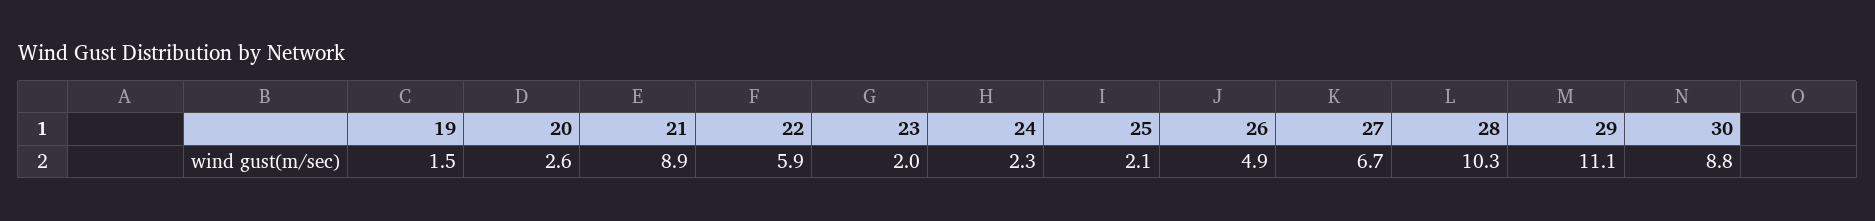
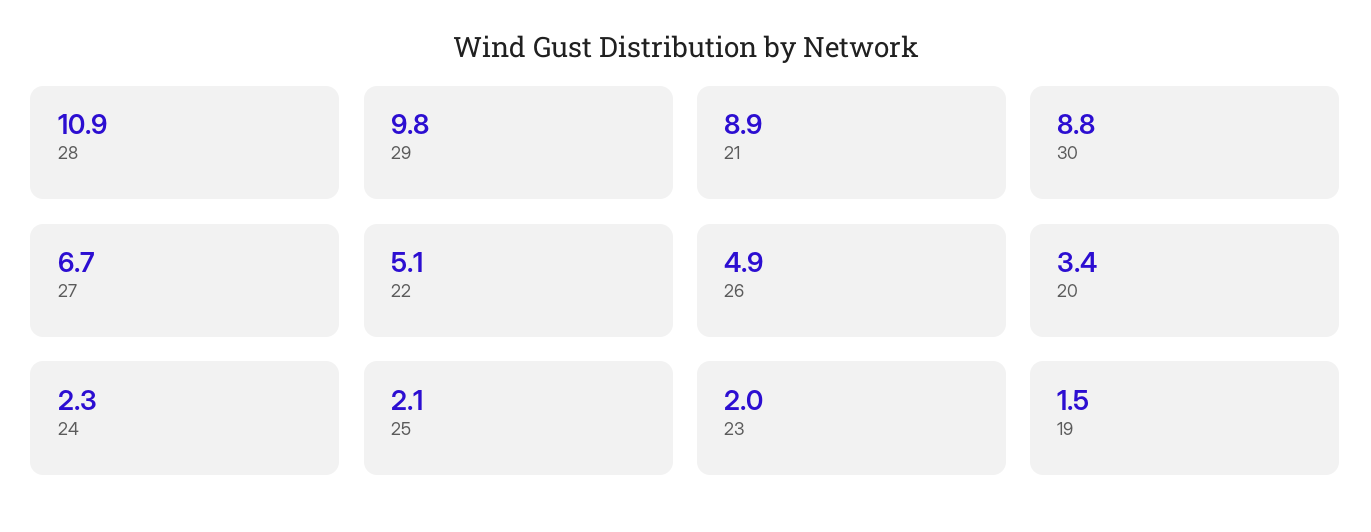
20: 2.6 -> 3.4
22: 5.9 -> 5.1
28: 10.3 -> 10.9
29: 11.1 -> 9.8

